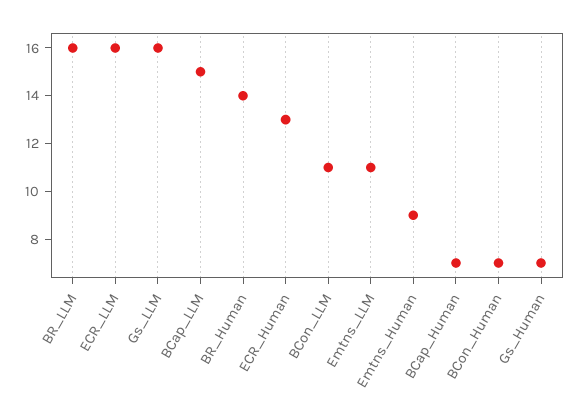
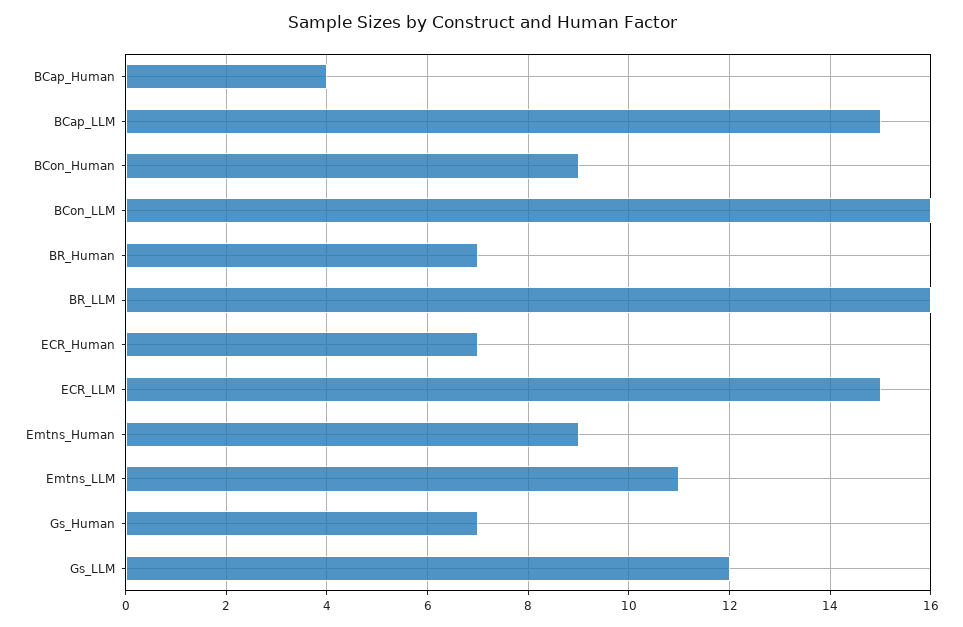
ECR_LLM: 16 -> 15
Gs_LLM: 16 -> 12
BR_Human: 14 -> 7
ECR_Human: 13 -> 7
BCon_LLM: 11 -> 16
BCap_Human: 7 -> 4
BCon_Human: 7 -> 9

